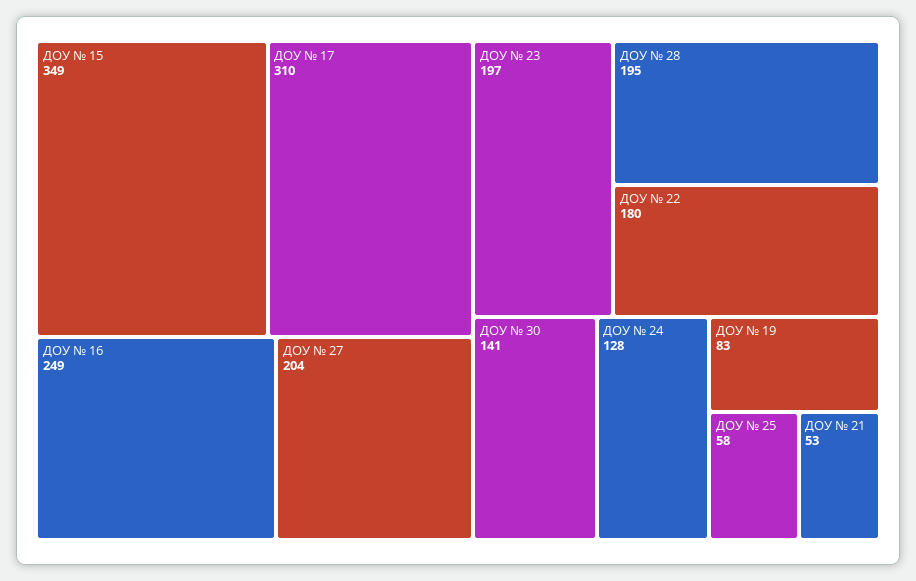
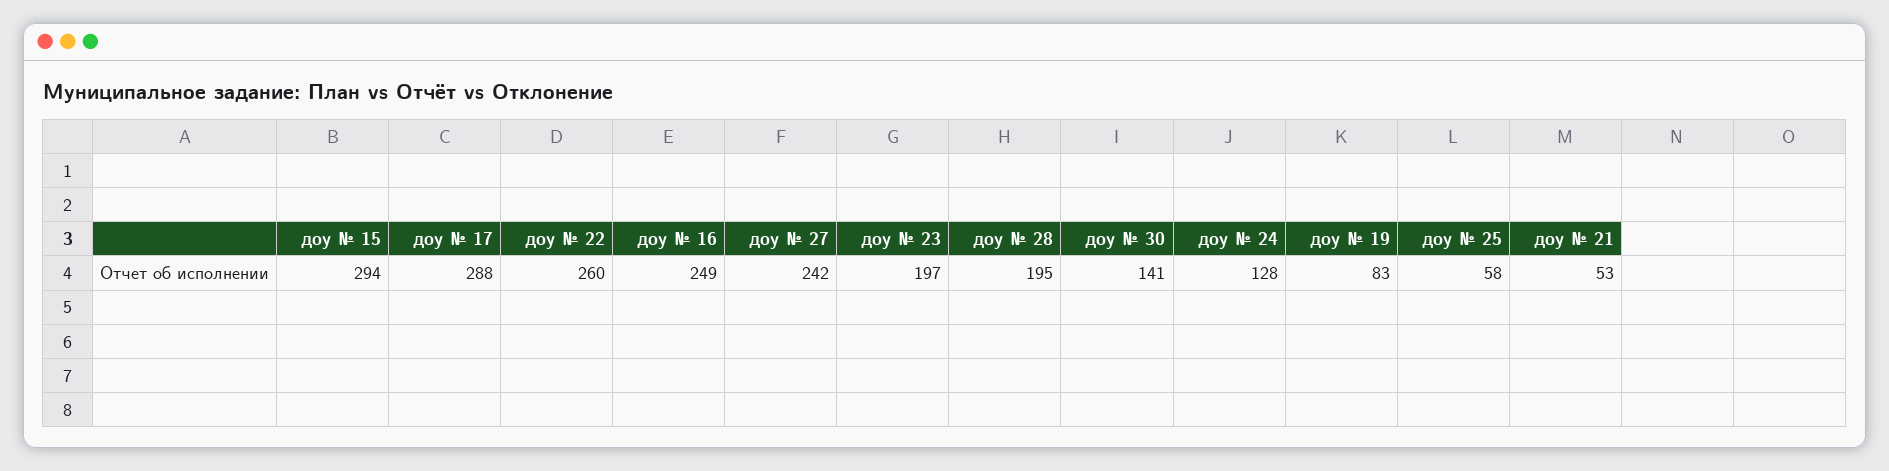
ДОУ № 15: 349 -> 294
ДОУ № 17: 310 -> 288
ДОУ № 27: 204 -> 242
ДОУ № 22: 180 -> 260

